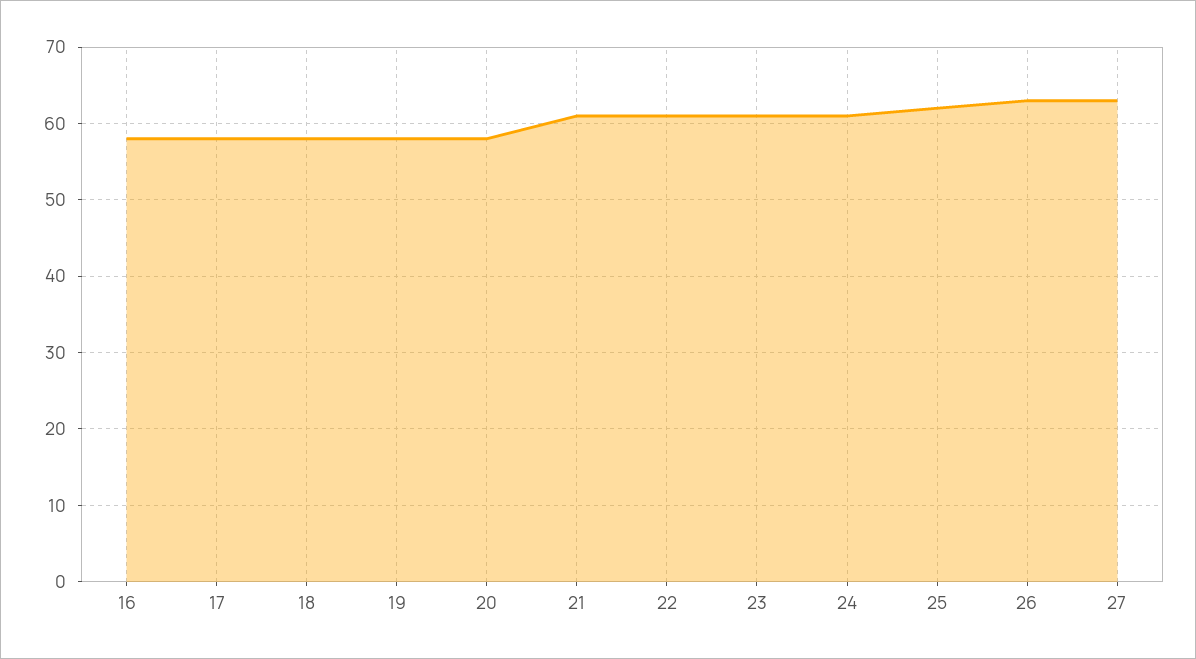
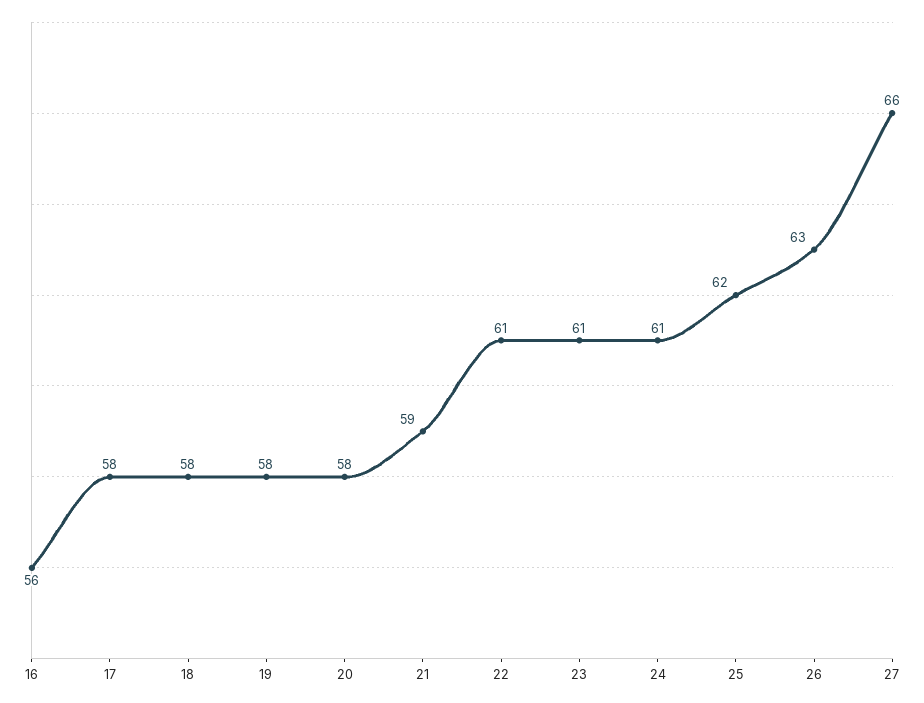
16: 58 -> 56
21: 61 -> 59
27: 63 -> 66

